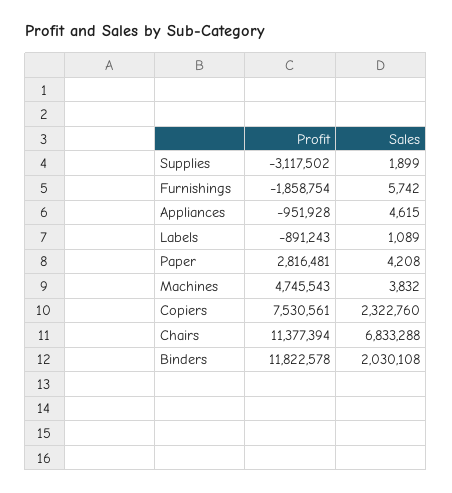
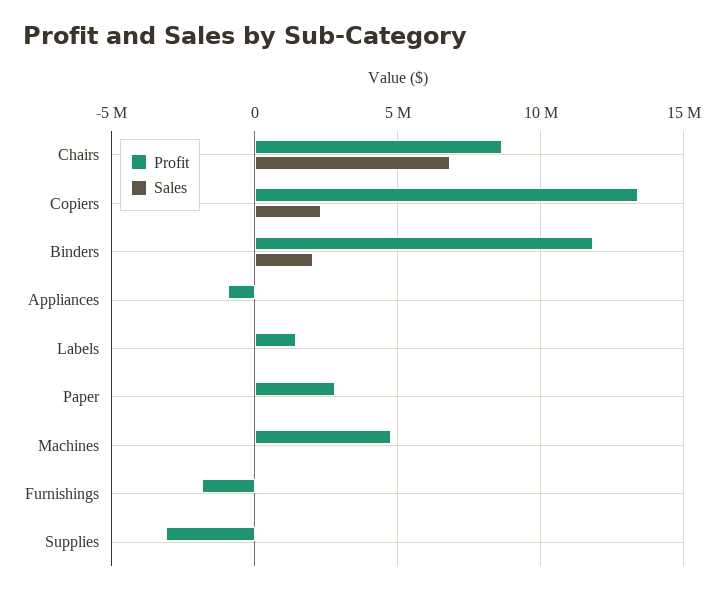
Profit, Labels: -891243 -> 1500000
Profit, Copiers: 7530561 -> 13500000
Profit, Chairs: 11377394 -> 8500000

